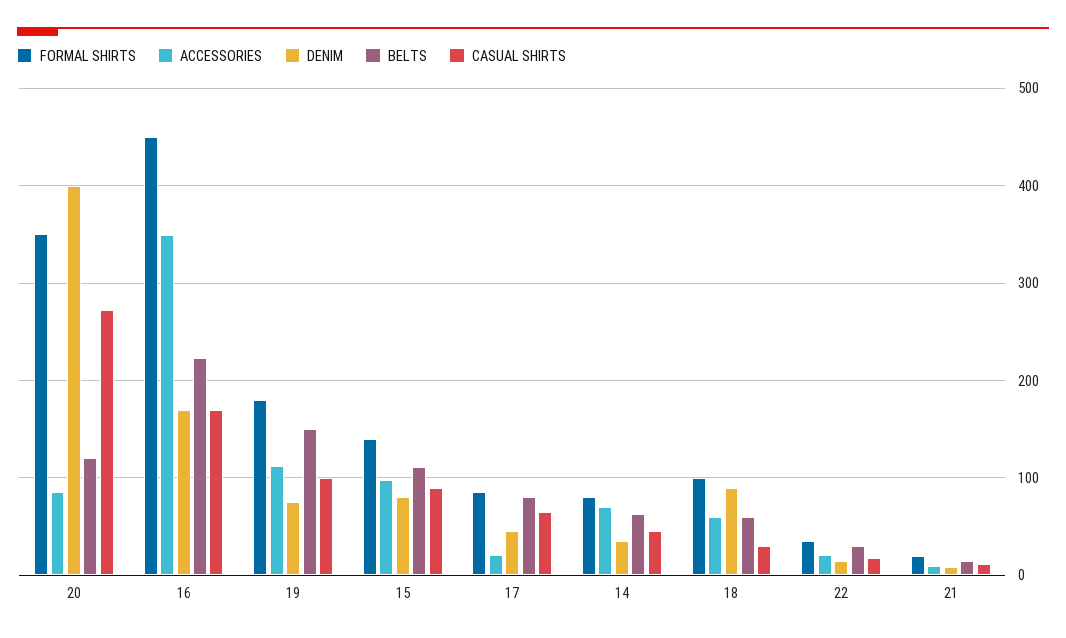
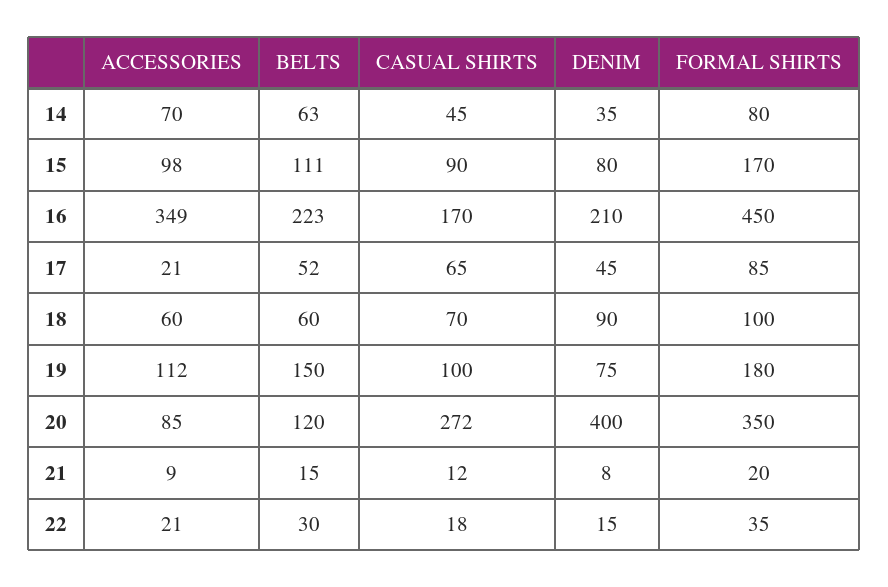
DENIM, 16: 170 -> 210
FORMAL SHIRTS, 15: 140 -> 170
BELTS, 17: 80 -> 52
CASUAL SHIRTS, 18: 30 -> 70

